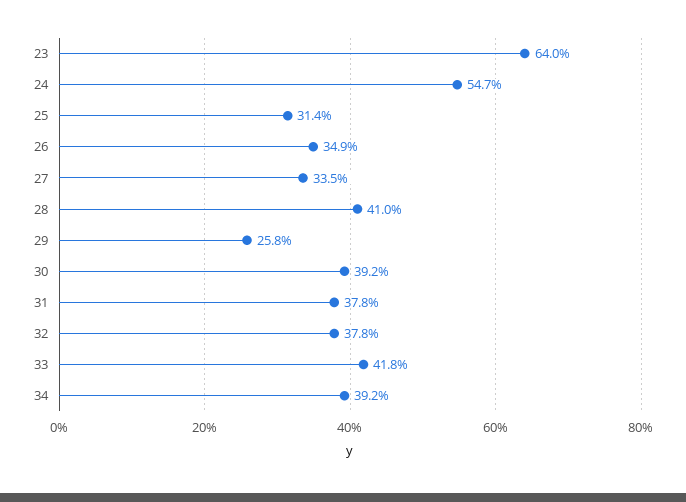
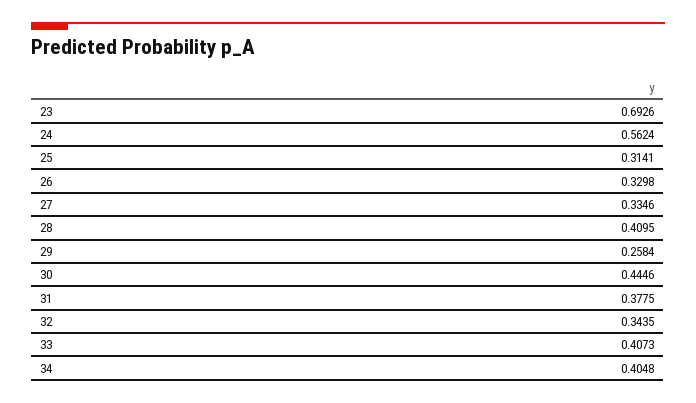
23: 0.64 -> 0.6926
24: 0.547 -> 0.5624
26: 0.349 -> 0.3298
30: 0.392 -> 0.4446
32: 0.378 -> 0.3435
33: 0.418 -> 0.4073
34: 0.392 -> 0.4048

